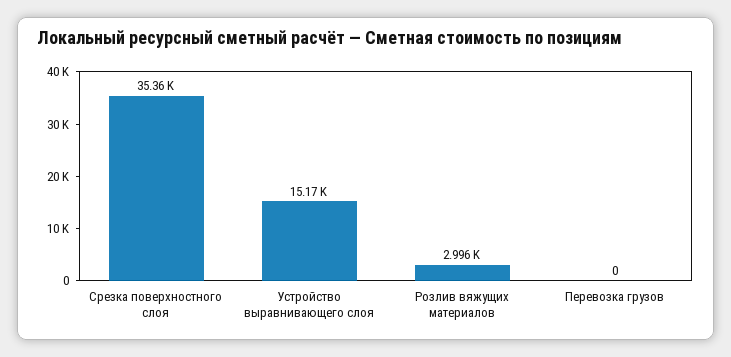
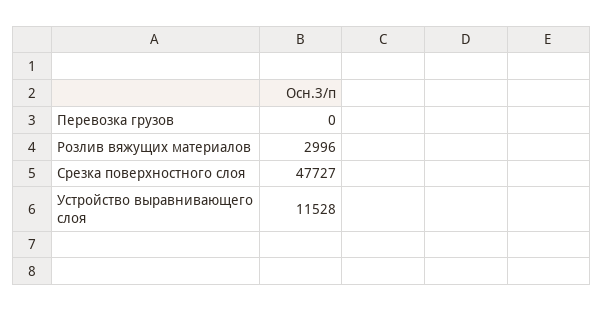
Срезка поверхностного слоя: 35360 -> 47727
Устройство выравнивающего слоя: 15170 -> 11528

